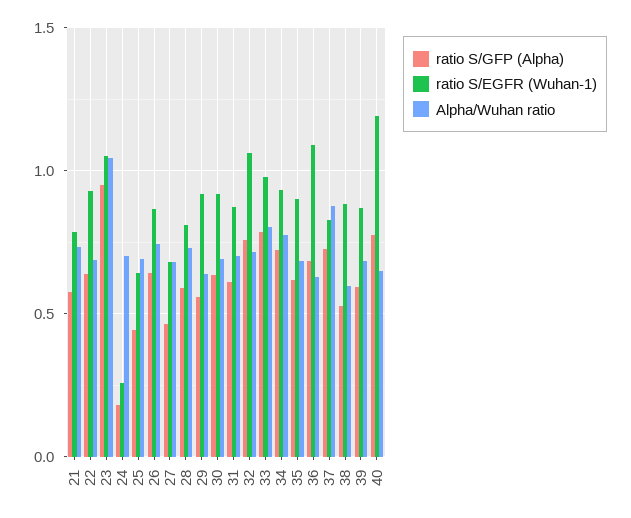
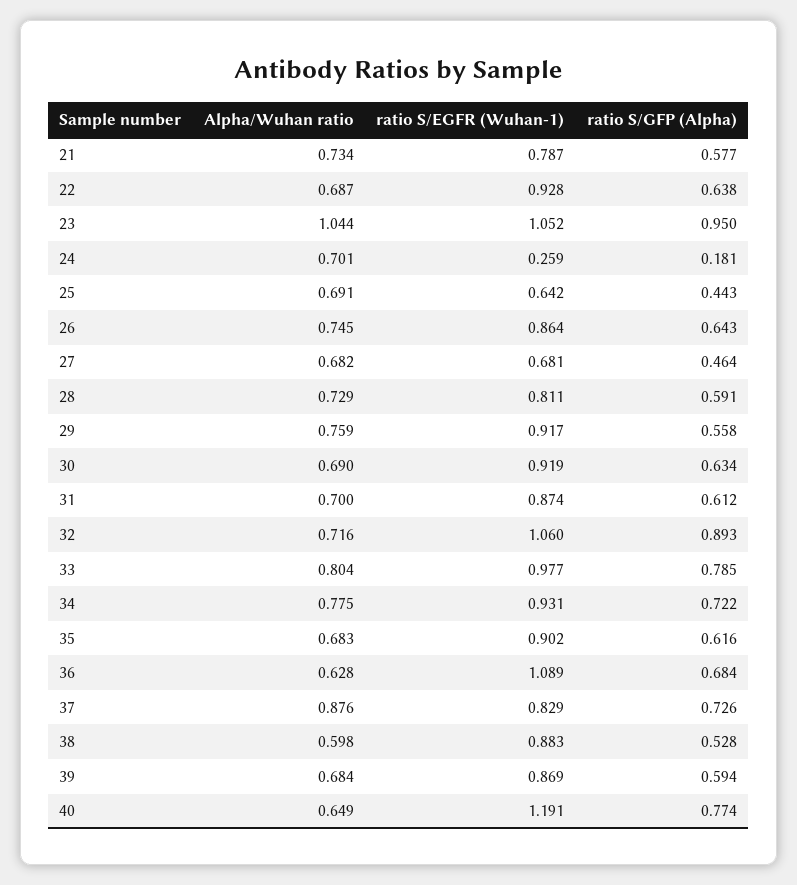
Alpha/Wuhan ratio, 29: 0.65 -> 0.759
ratio S/GFP (Alpha), 32: 0.75 -> 0.893

